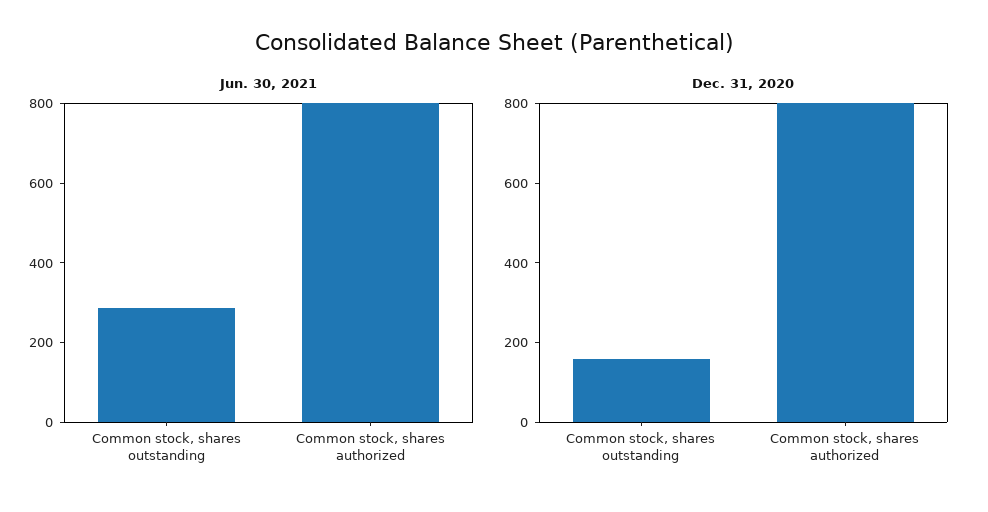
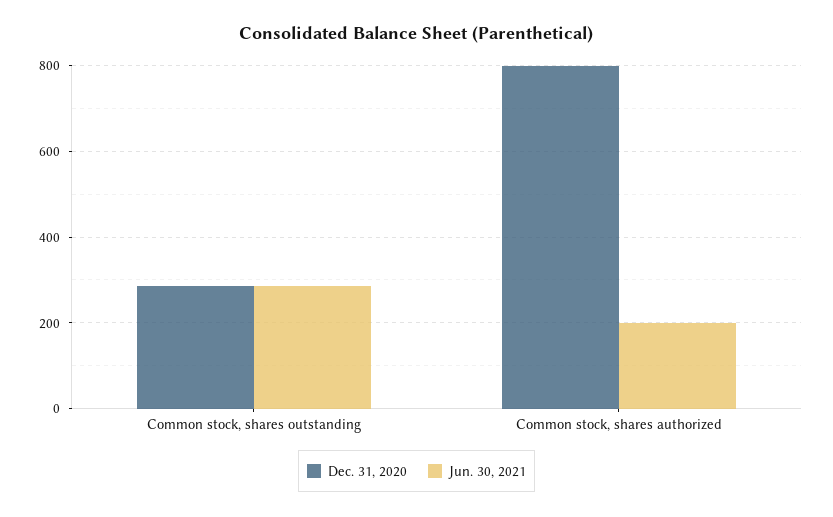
Jun. 30, 2021, Common stock, shares authorized: 800 -> 200
Dec. 31, 2020, Common stock, shares outstanding: 150 -> 280

